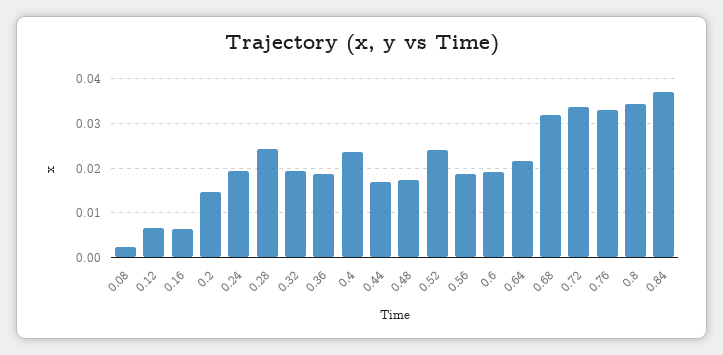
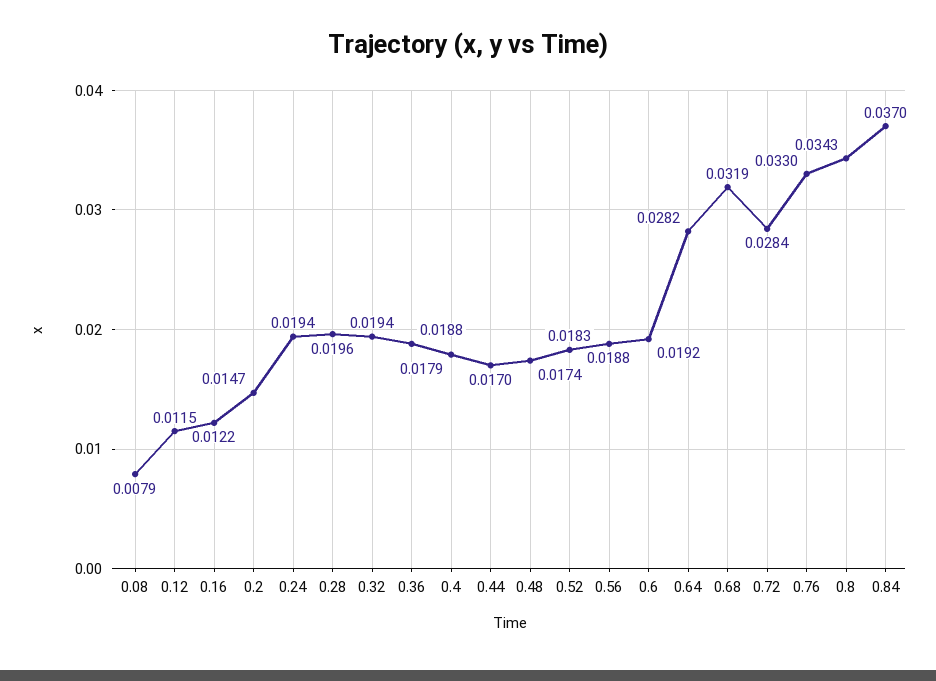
0.08: 0.002 -> 0.0079
0.12: 0.006 -> 0.0115
0.16: 0.006 -> 0.0122
0.28: 0.024 -> 0.0196
0.4: 0.024 -> 0.0179
0.52: 0.024 -> 0.0183
0.64: 0.022 -> 0.0282
0.72: 0.034 -> 0.0284

